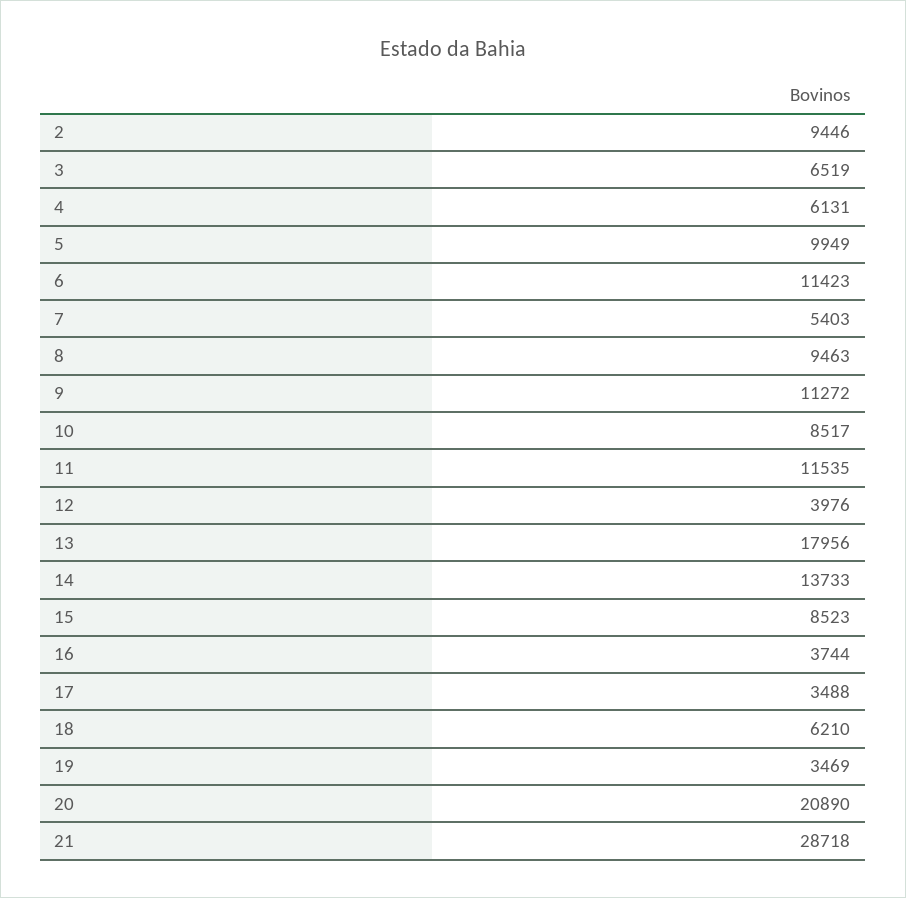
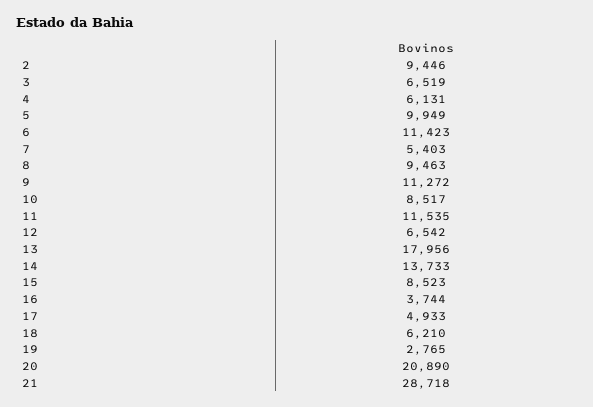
12: 3976 -> 6542
17: 3488 -> 4933
19: 3469 -> 2765

